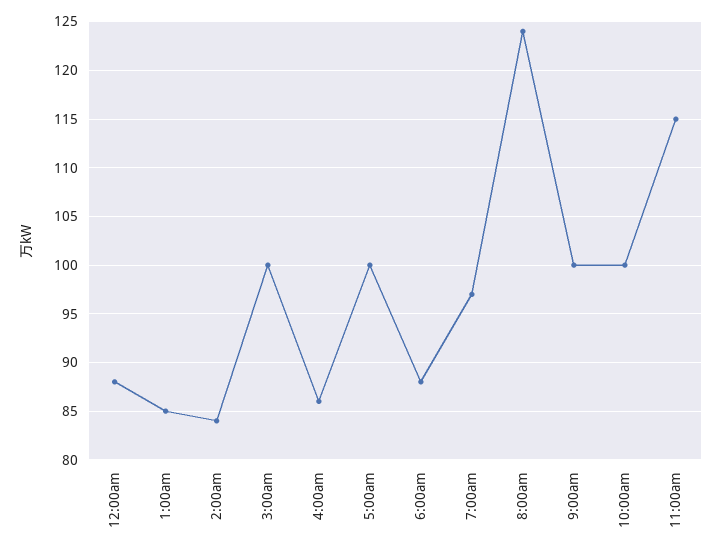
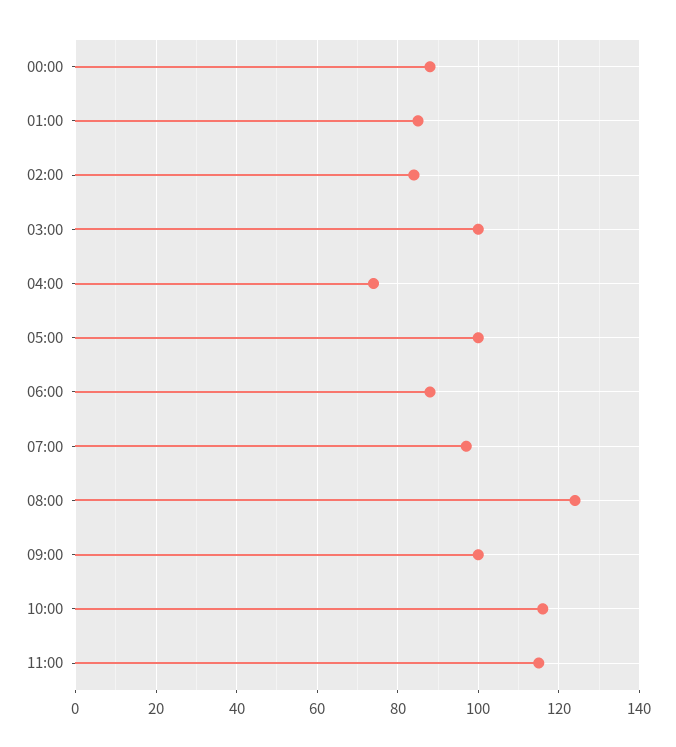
4:00am: 86 -> 75
10:00am: 100 -> 115

